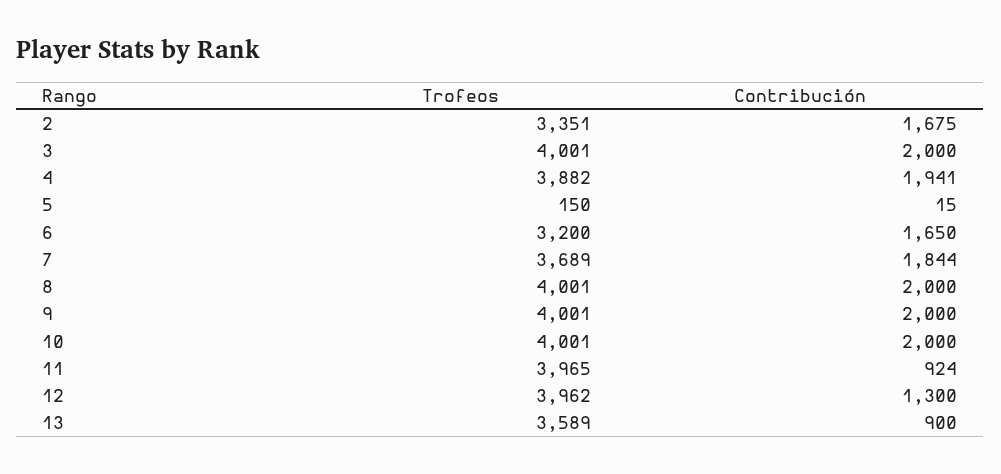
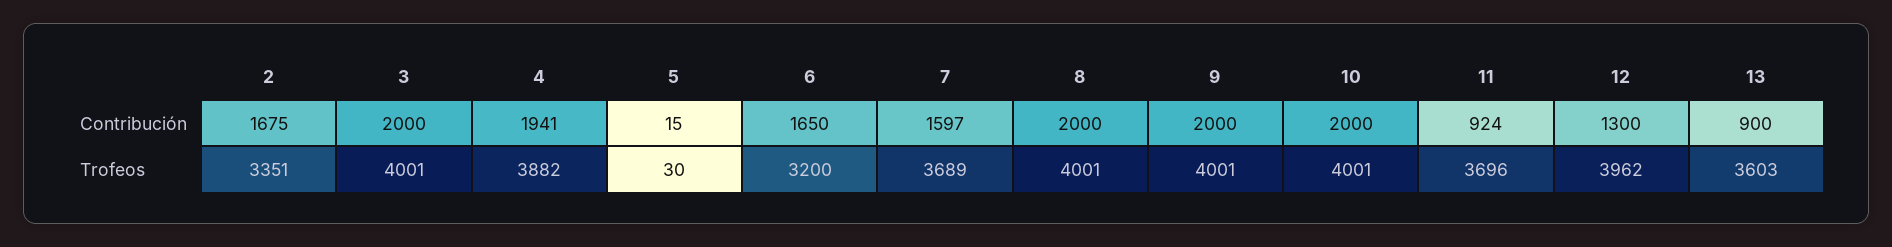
Trofeos, 5: 150 -> 30
Contribución, 7: 1844 -> 1597
Trofeos, 11: 3965 -> 3696
Trofeos, 13: 3589 -> 3603

